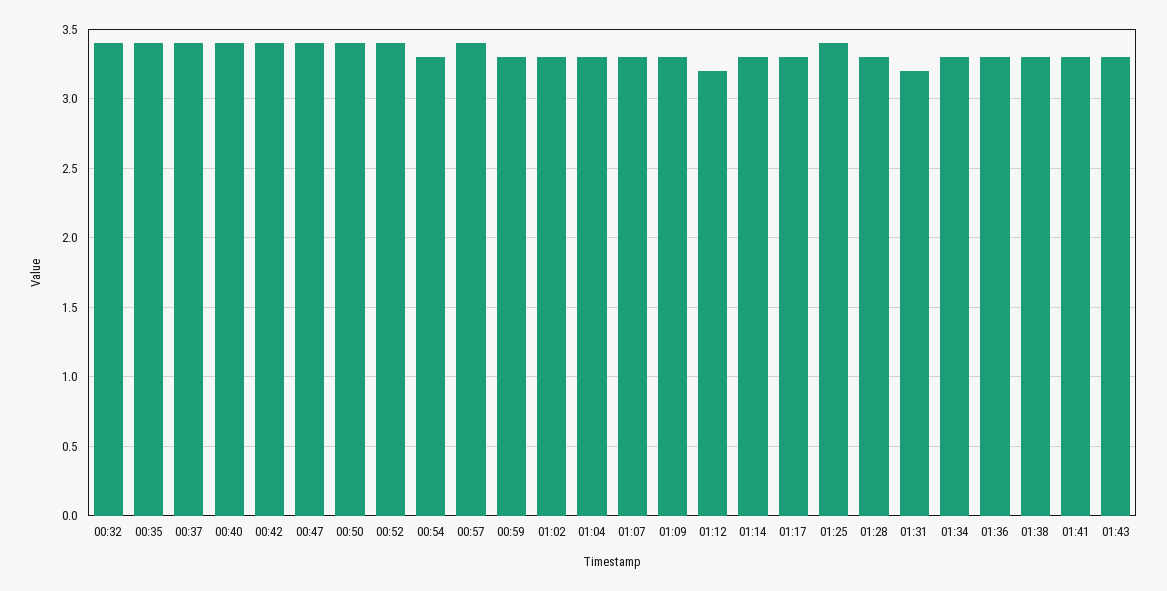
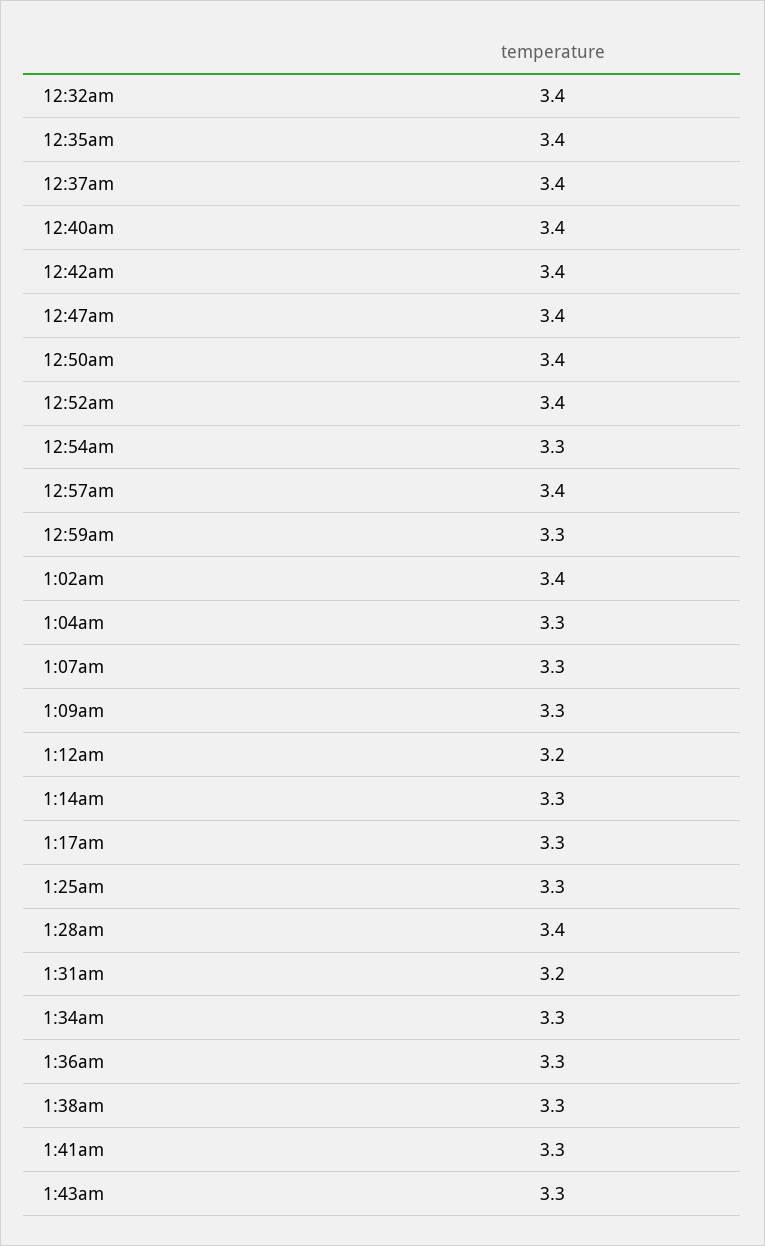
01:02: 3.3 -> 3.4
01:25: 3.4 -> 3.3
01:28: 3.3 -> 3.4

